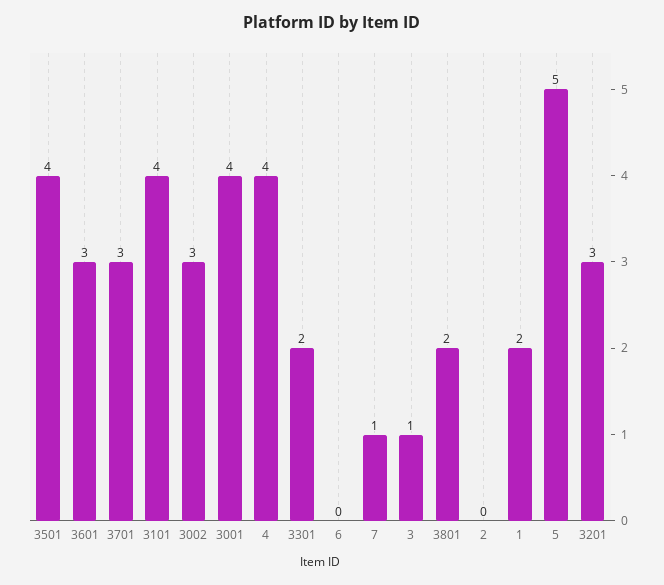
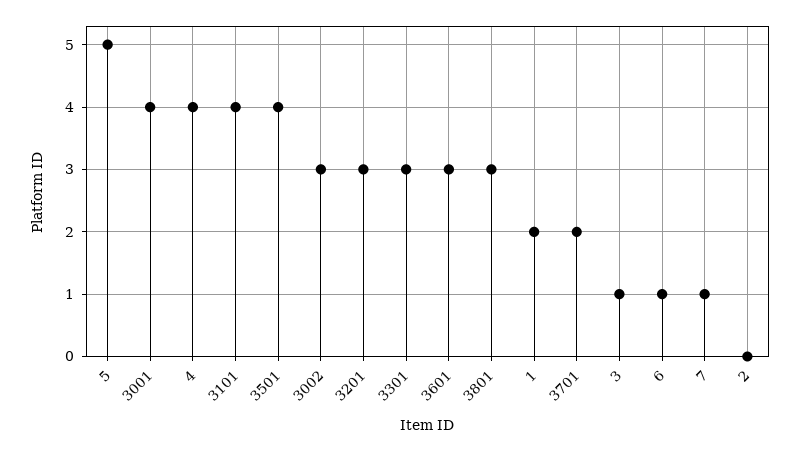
3701: 3 -> 2
3301: 2 -> 3
6: 0 -> 1
3801: 2 -> 3

